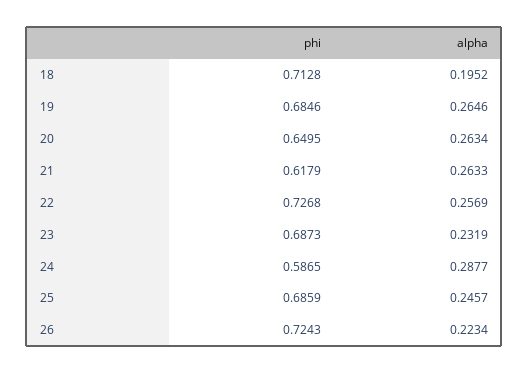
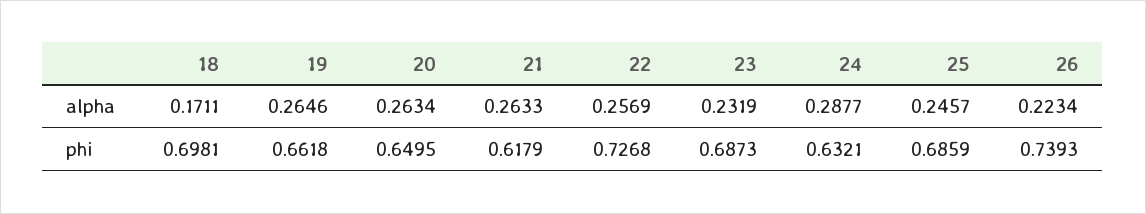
phi, 18: 0.7128 -> 0.6981
alpha, 18: 0.1952 -> 0.1711
phi, 19: 0.6846 -> 0.6618
phi, 24: 0.5865 -> 0.6321
phi, 26: 0.7243 -> 0.7393

